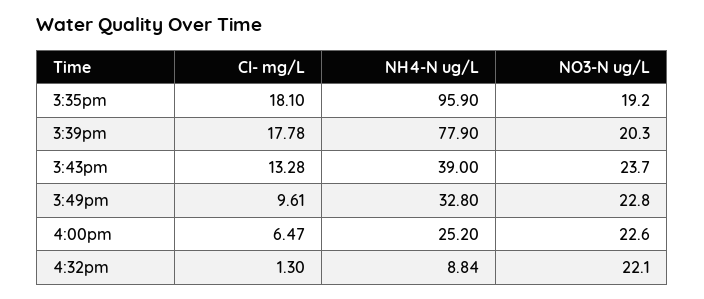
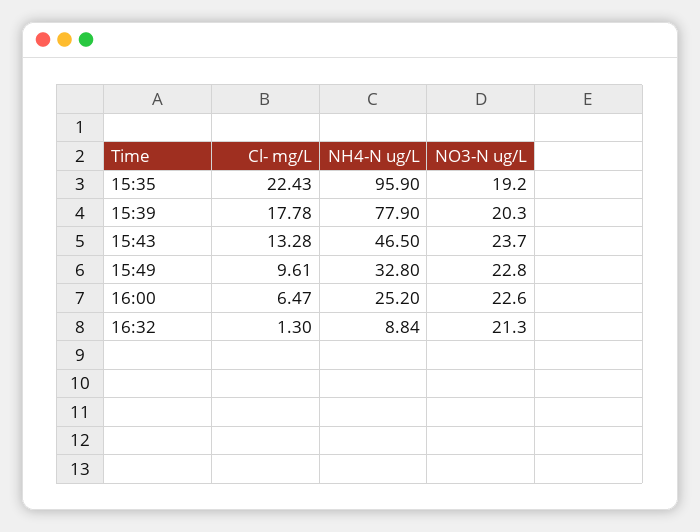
Cl- mg/L, 3:35pm: 18.1 -> 22.43
NH4-N ug/L, 3:43pm: 39 -> 46.5
NO3-N ug/L, 4:32pm: 22.1 -> 21.3

